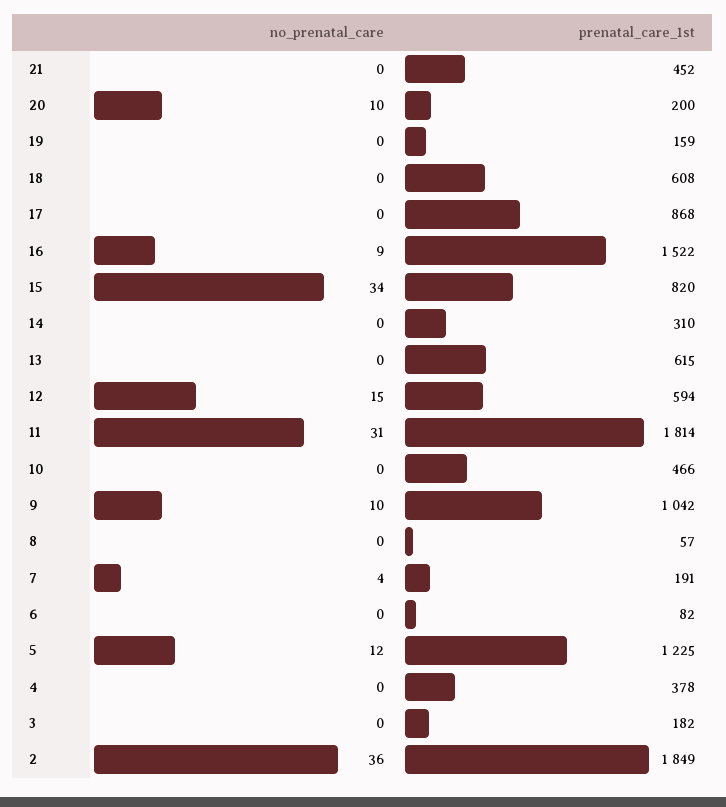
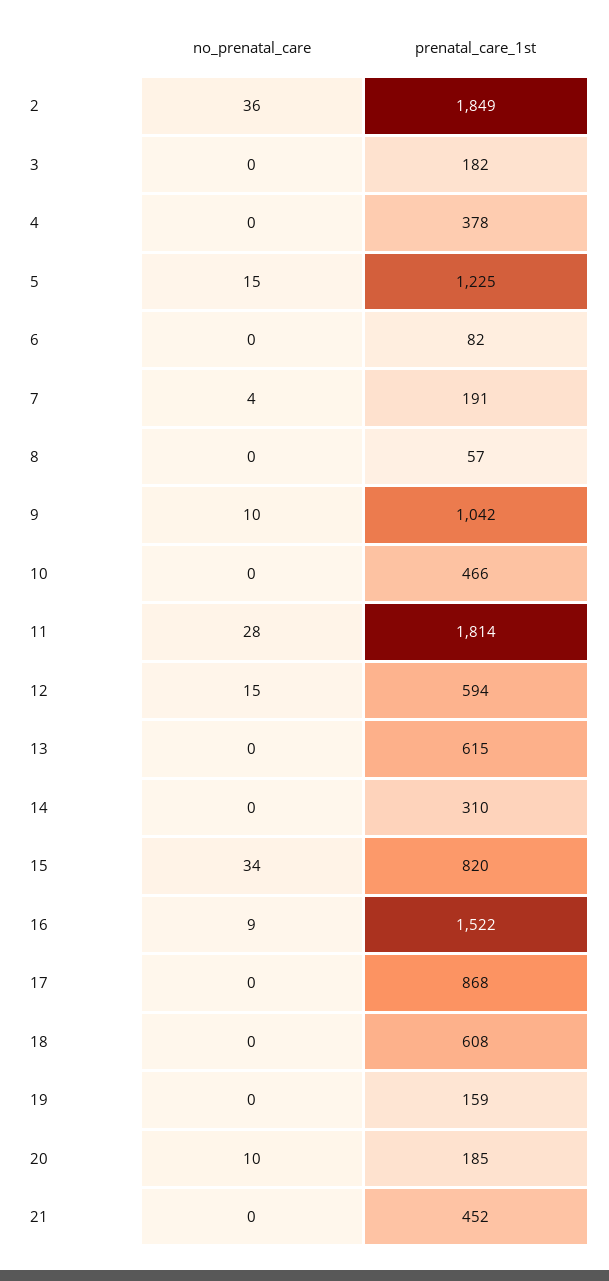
prenatal_care_1st, 20: 200 -> 185
no_prenatal_care, 11: 31 -> 28
no_prenatal_care, 5: 12 -> 15

